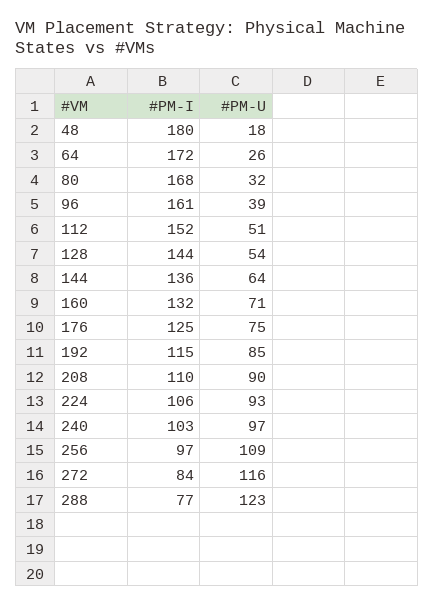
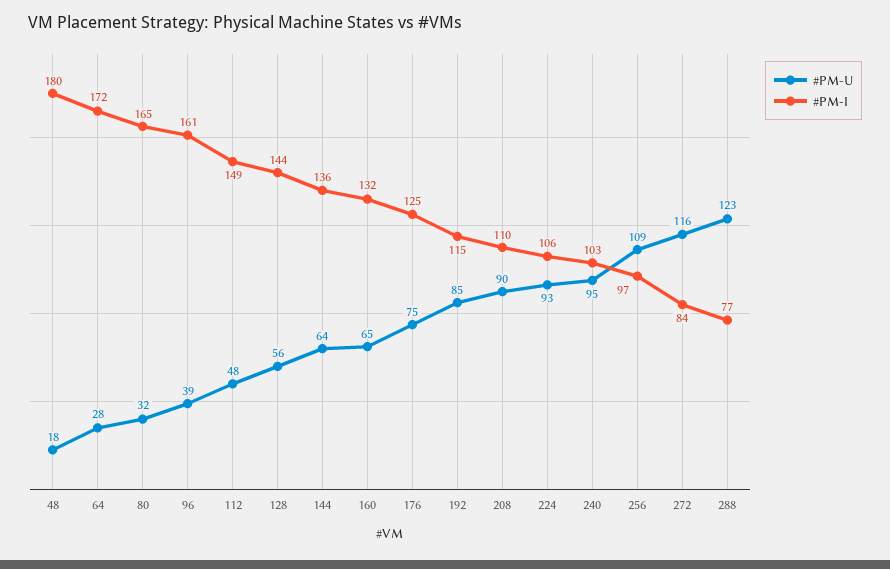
#PM-U, 64: 26 -> 28
#PM-I, 80: 168 -> 165
#PM-I, 112: 152 -> 149
#PM-U, 112: 51 -> 48
#PM-U, 128: 54 -> 56
#PM-U, 160: 71 -> 65
#PM-U, 240: 97 -> 95

